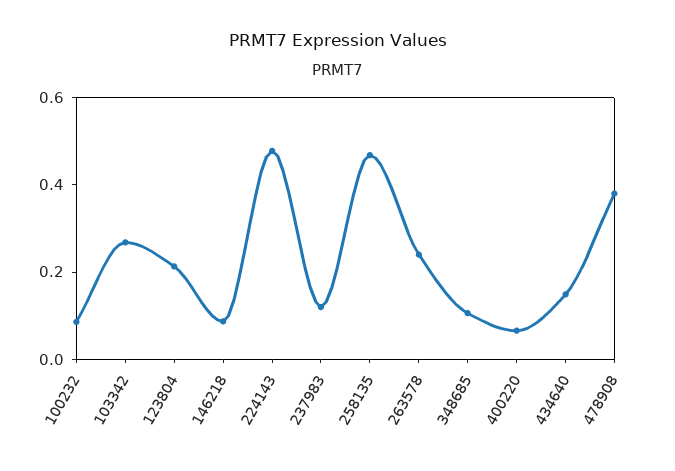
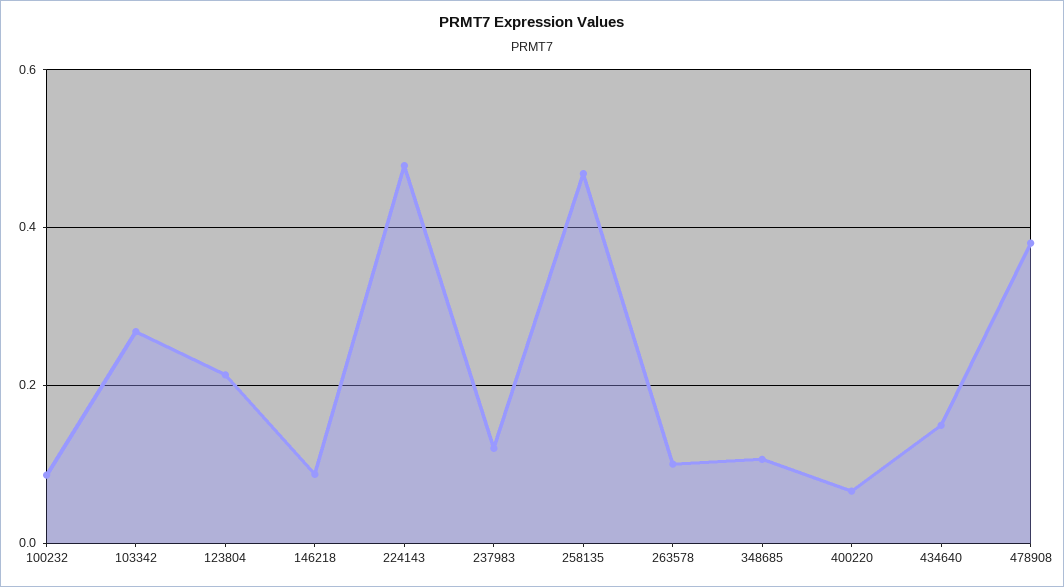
263578: 0.25 -> 0.1

